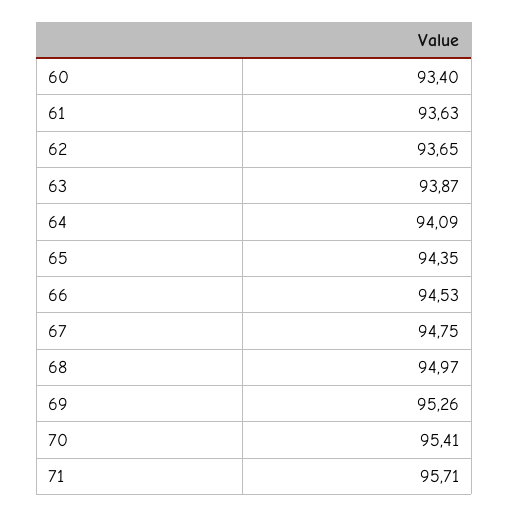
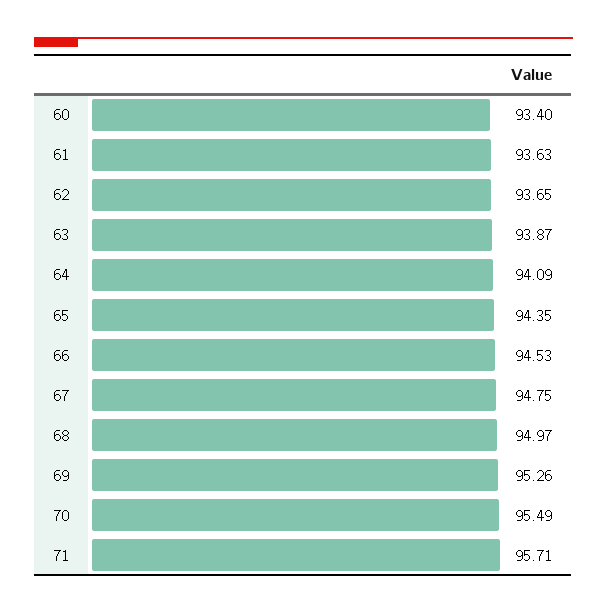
70: 95.41 -> 95.49

